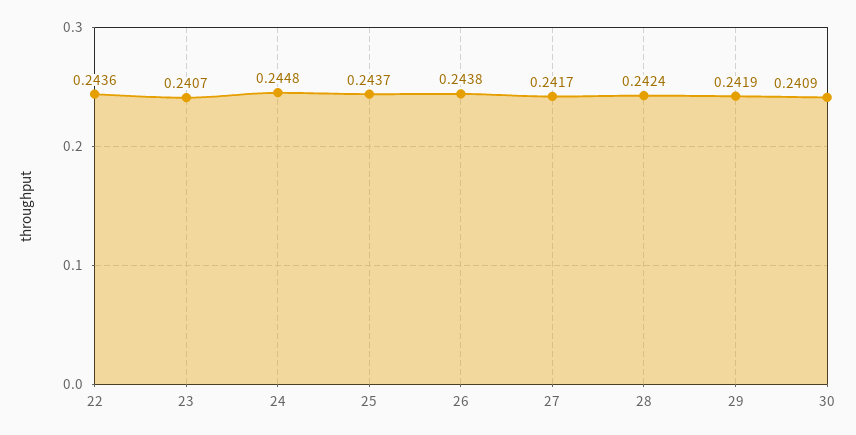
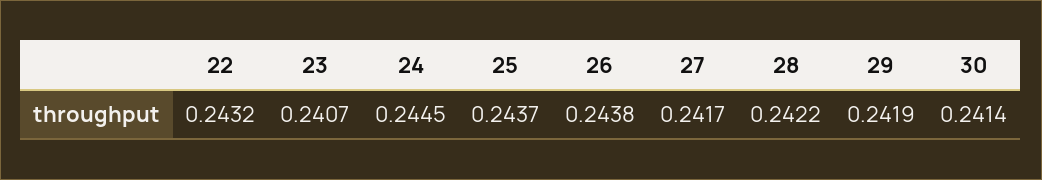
22: 0.2436 -> 0.2432
24: 0.2448 -> 0.2445
28: 0.2424 -> 0.2422
30: 0.2409 -> 0.2414

